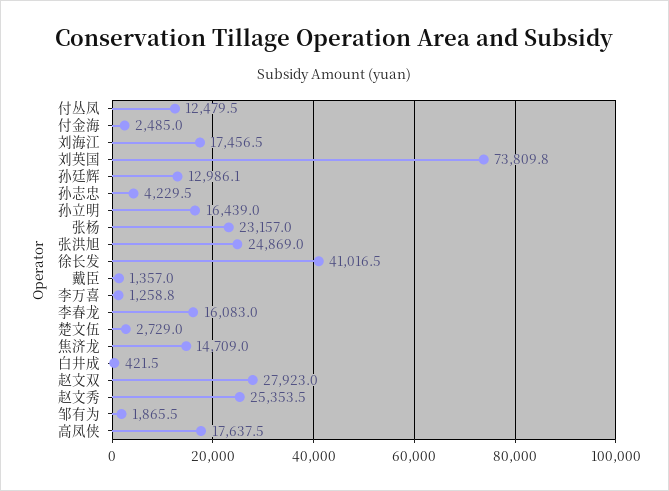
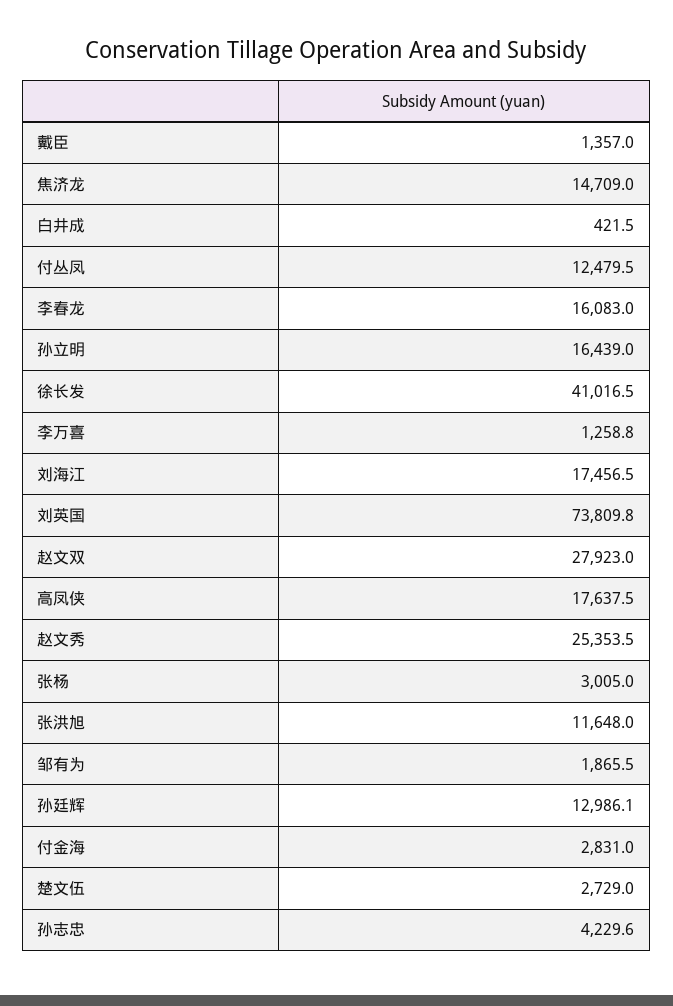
付金海: 2485 -> 2831
孙志忠: 4229.5 -> 4229.6
张杨: 23157 -> 3005
张洪旭: 24869 -> 11648

